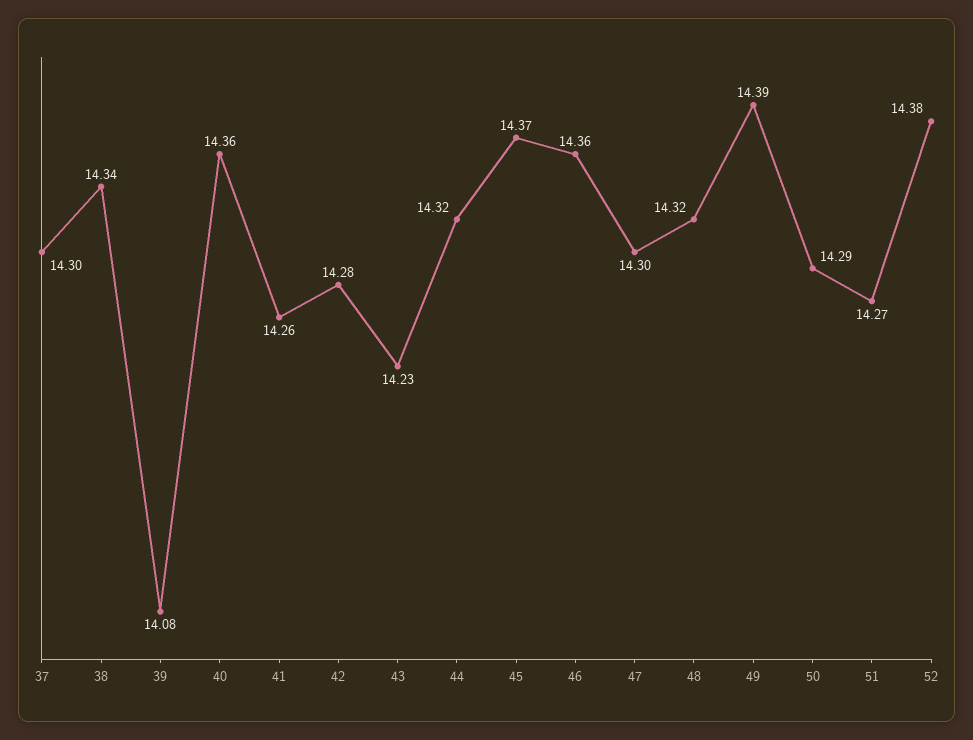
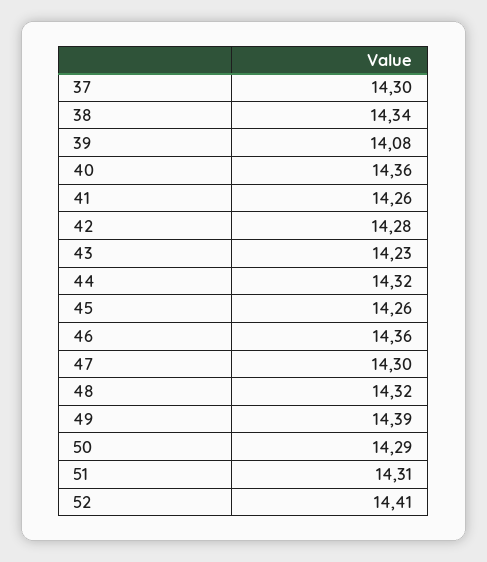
45: 14.37 -> 14.26
51: 14.27 -> 14.31
52: 14.38 -> 14.41

